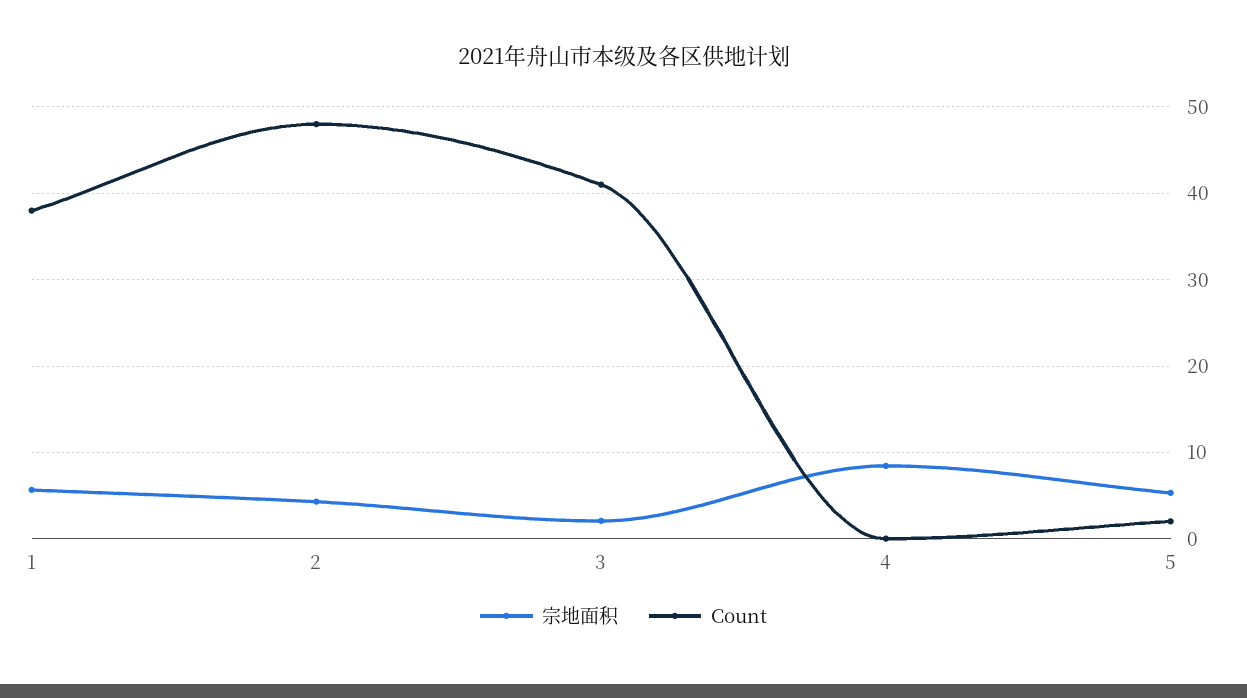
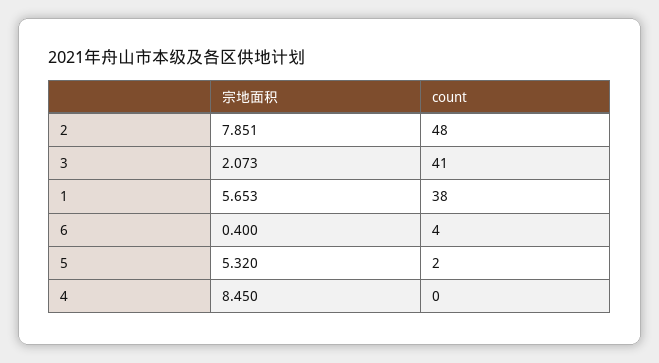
宗地面积, 2: 4 -> 7.851
宗地面积, 6: none -> 0.4
Count, 6: none -> 4

